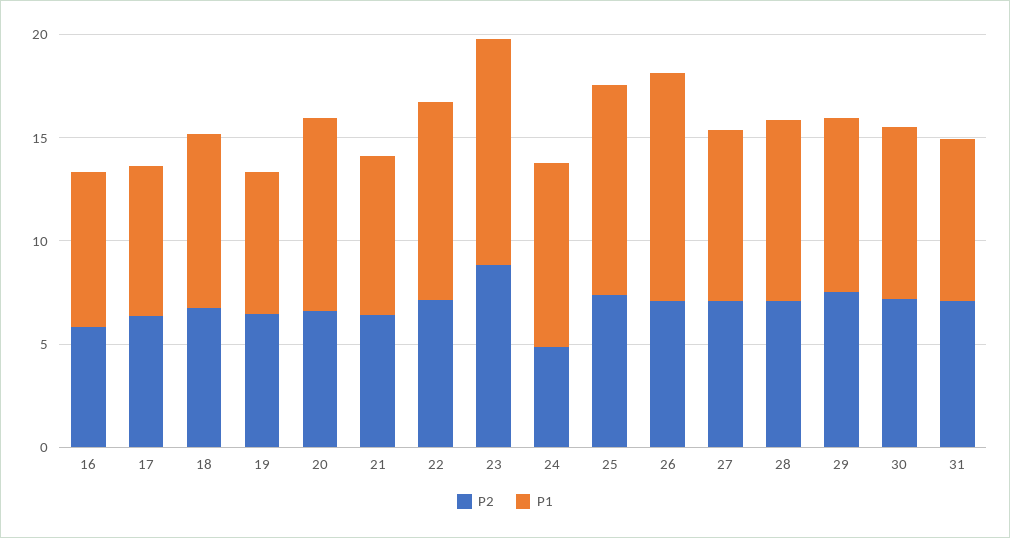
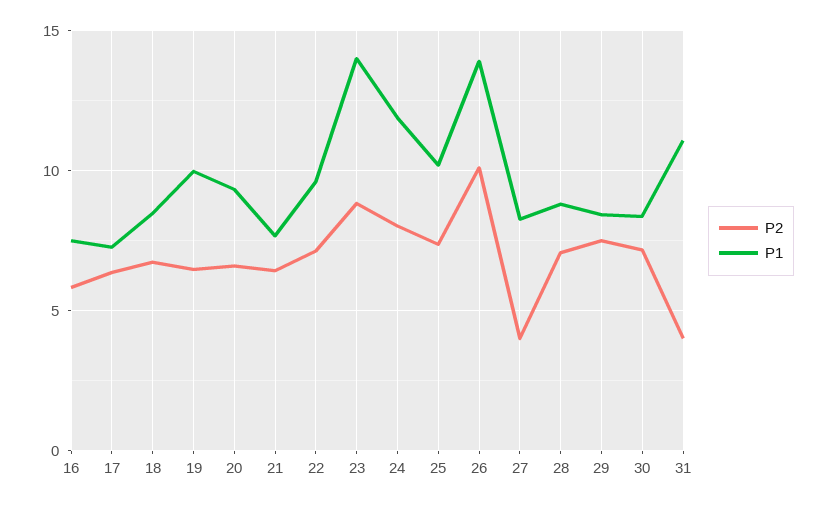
P1, 19: 7 -> 10
P1, 23: 11 -> 14
P2, 24: 5 -> 8
P1, 24: 9 -> 12
P2, 26: 7 -> 10
P1, 26: 11 -> 14
P2, 27: 7 -> 4
P2, 31: 7 -> 4
P1, 31: 8 -> 11

